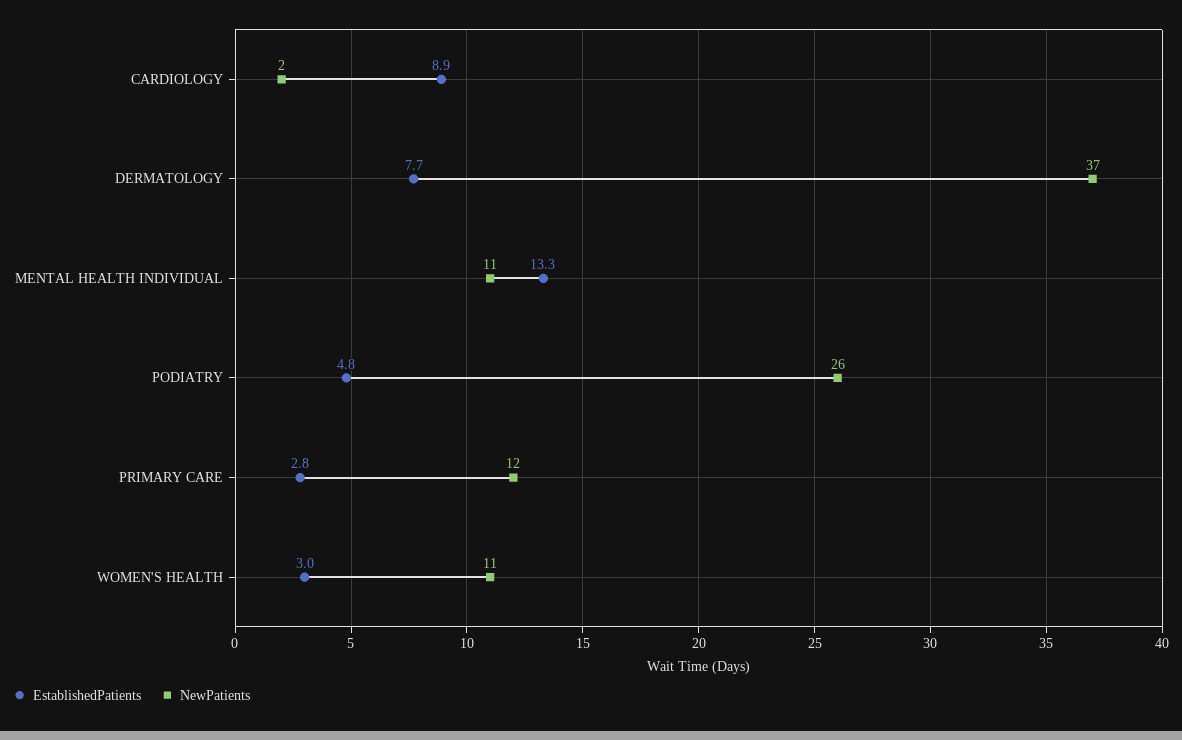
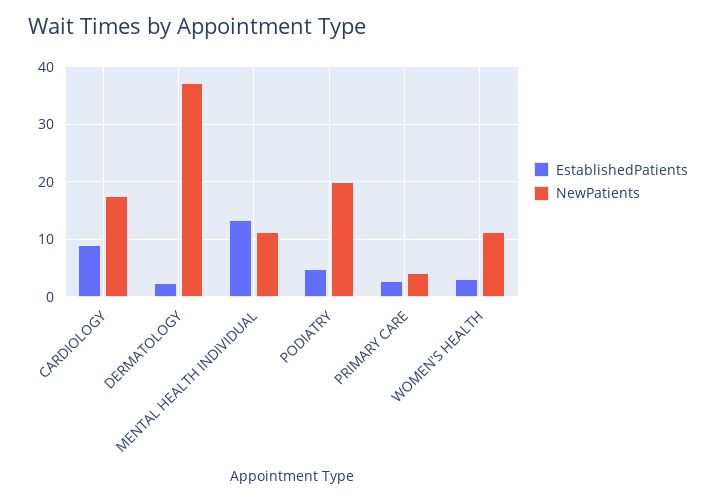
NewPatients, CARDIOLOGY: 2 -> 18
EstablishedPatients, DERMATOLOGY: 7.7 -> 2
NewPatients, PODIATRY: 26 -> 20
NewPatients, PRIMARY CARE: 12 -> 4

